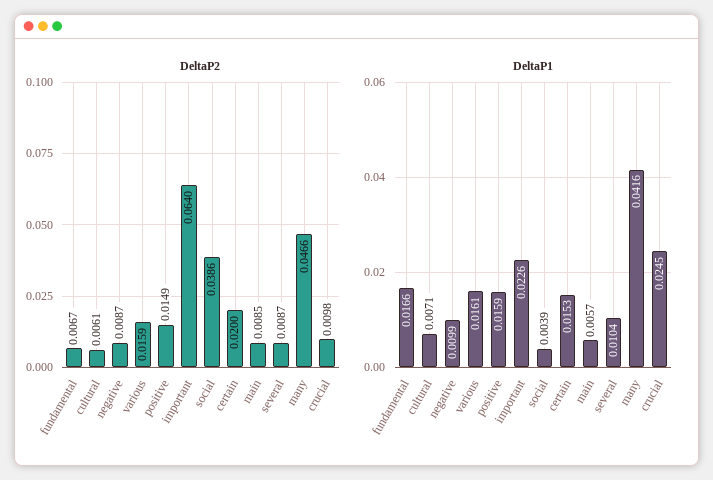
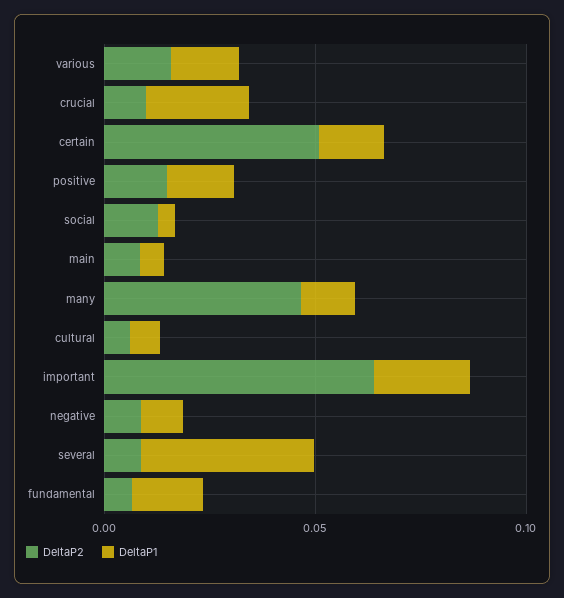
DeltaP2, social: 0.0386 -> 0.01
DeltaP2, certain: 0.02 -> 0.05
DeltaP1, several: 0.0104 -> 0.04
DeltaP1, many: 0.0416 -> 0.01

